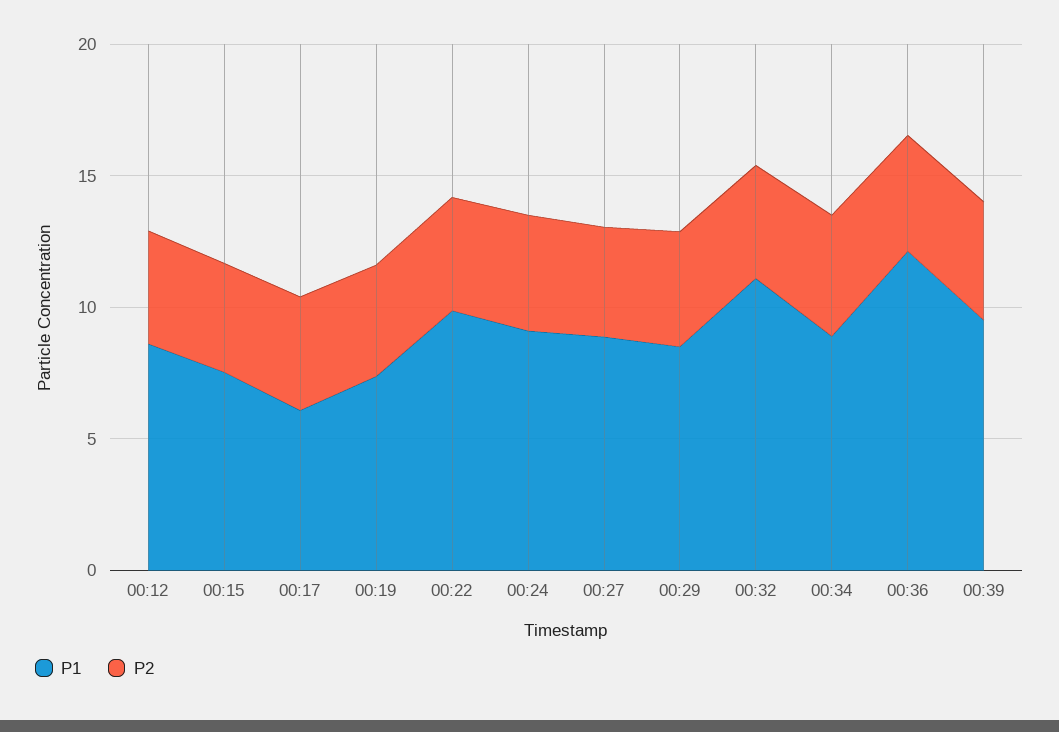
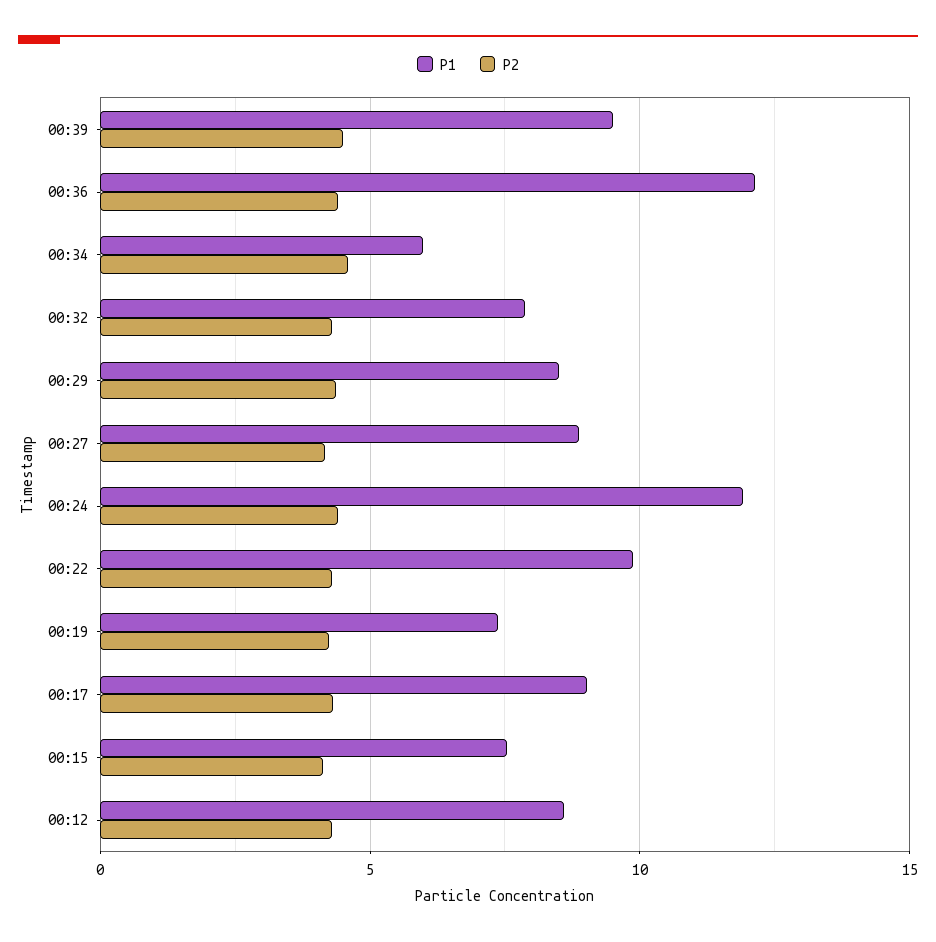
P1, 00:17: 6 -> 9
P1, 00:24: 9 -> 12
P1, 00:32: 11 -> 8
P1, 00:34: 9 -> 6

